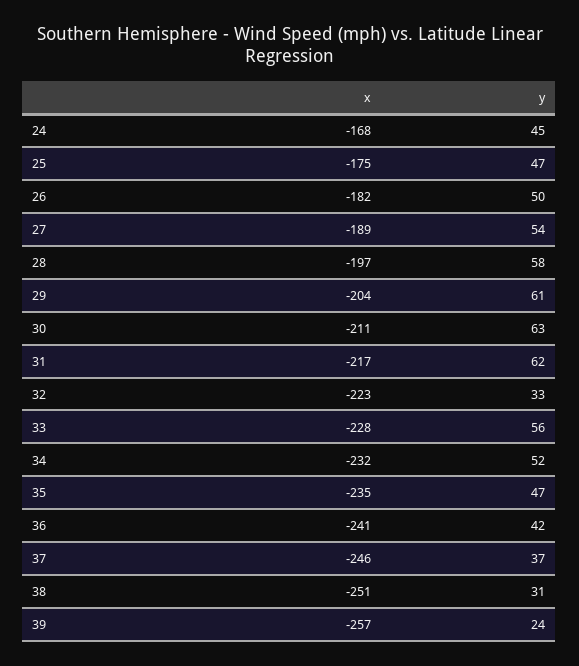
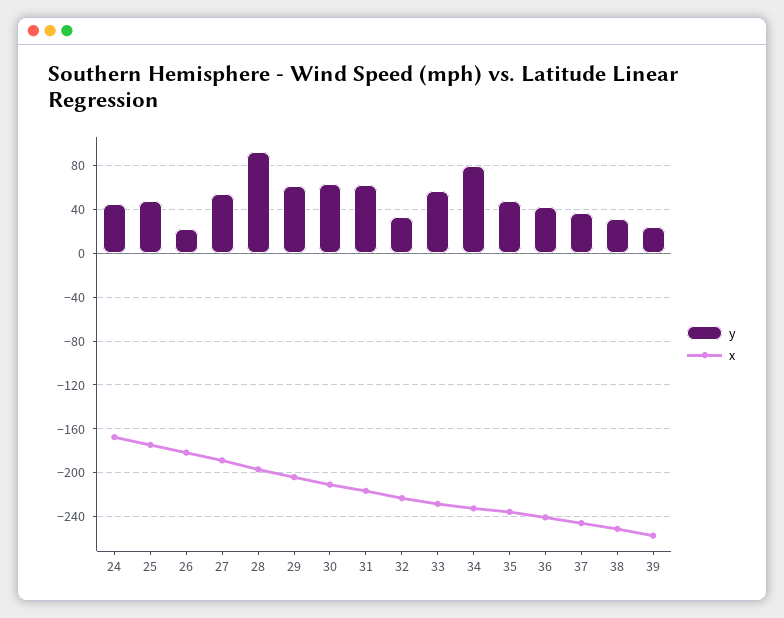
y, 26: 50 -> 20
y, 28: 58 -> 90
y, 34: 52 -> 80

